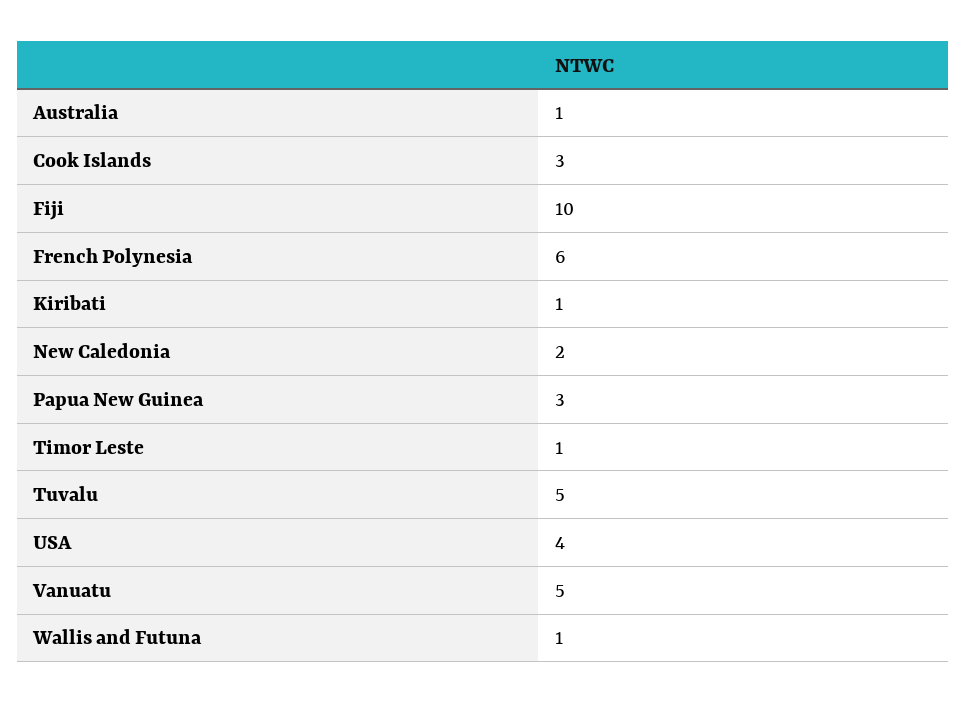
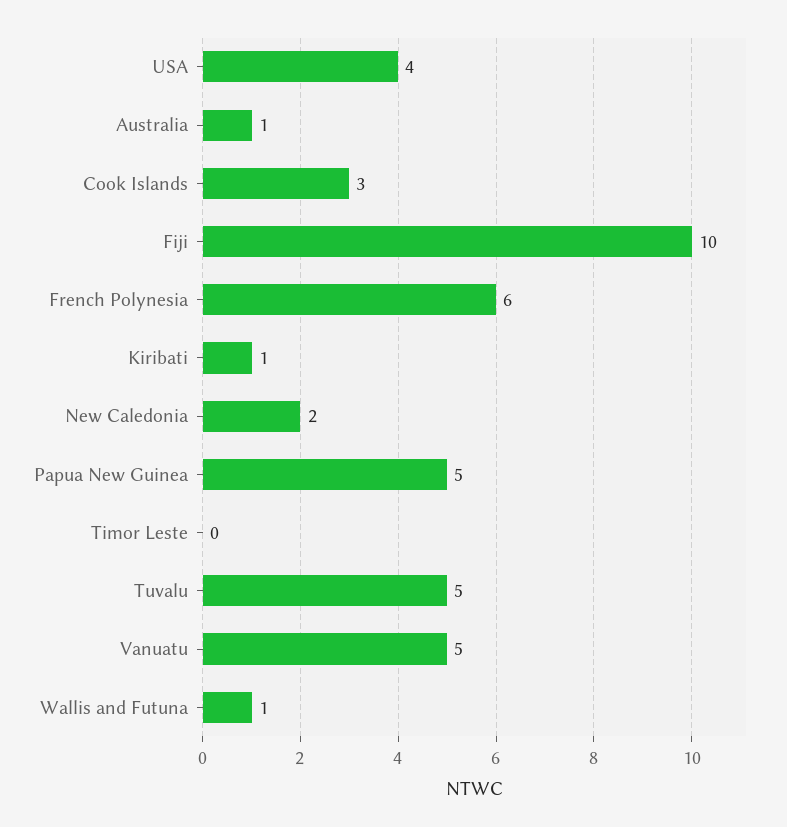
Papua New Guinea: 3 -> 5
Timor Leste: 1 -> 0

